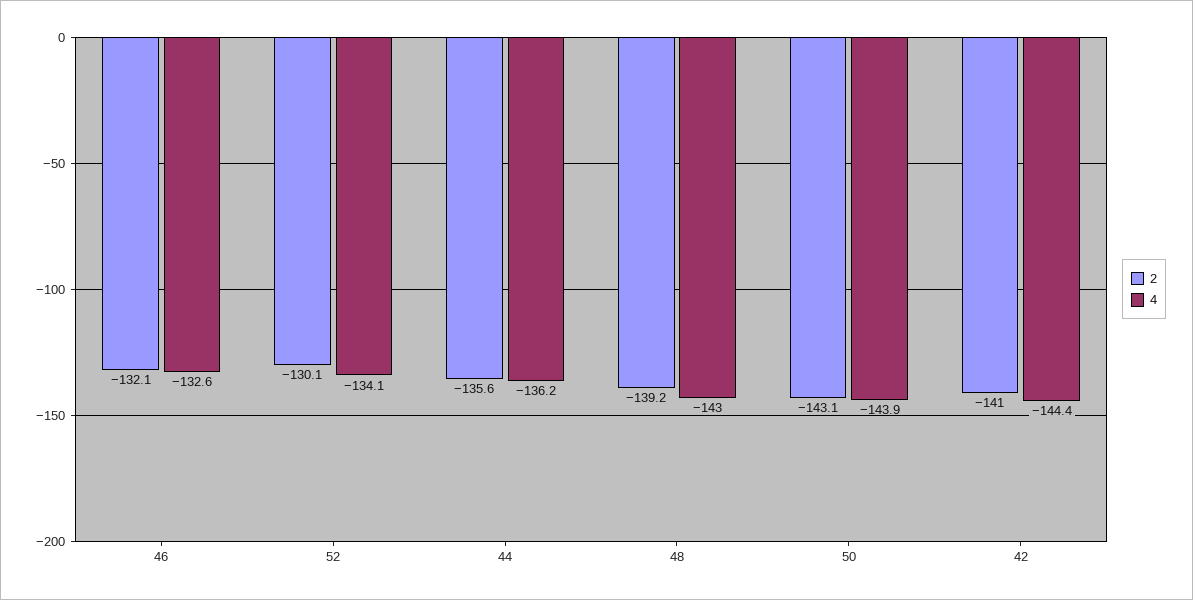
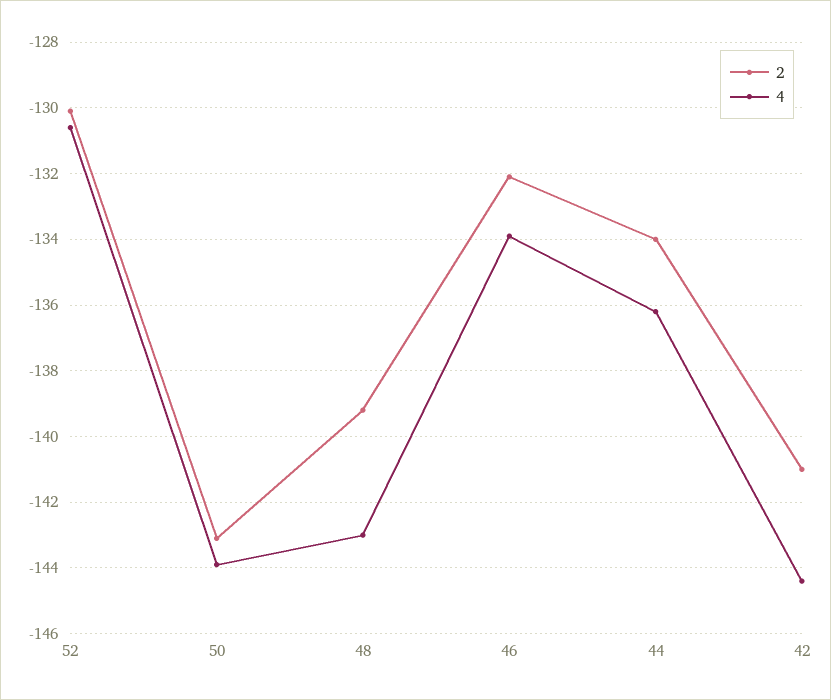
4, 46: -132.6 -> -134
4, 52: -134.1 -> -130.5
2, 44: -135.6 -> -134

